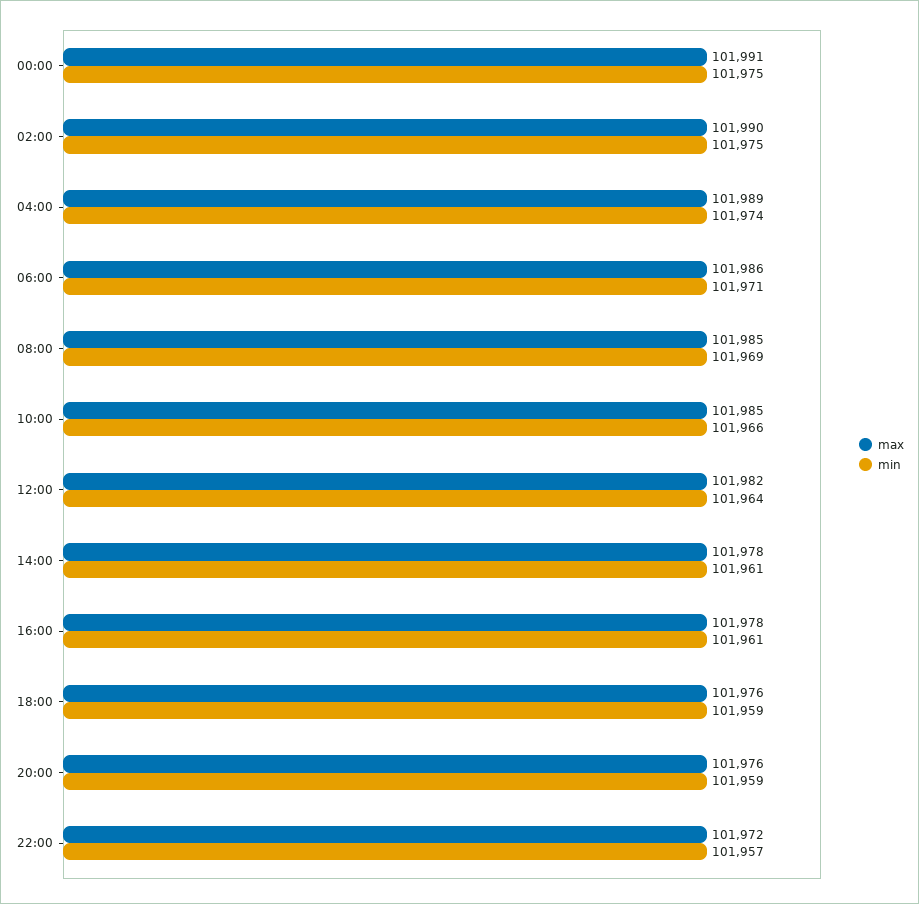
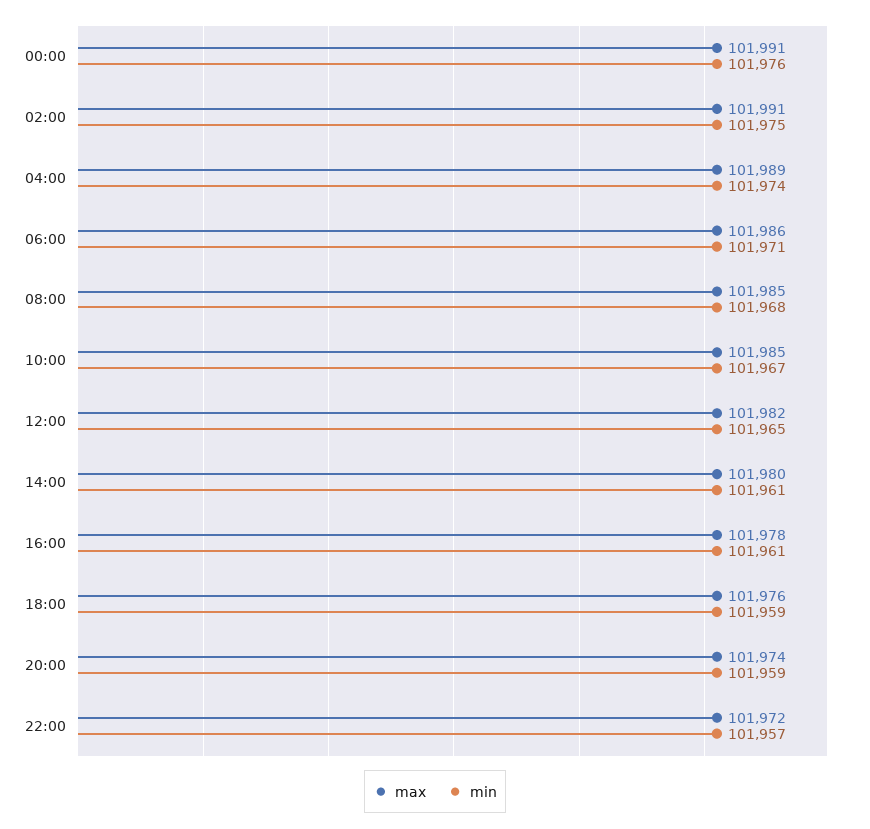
min, 00:00: 101975 -> 101976
max, 02:00: 101990 -> 101991
min, 08:00: 101969 -> 101968
min, 10:00: 101966 -> 101967
min, 12:00: 101964 -> 101965
max, 14:00: 101978 -> 101980
max, 20:00: 101976 -> 101974

